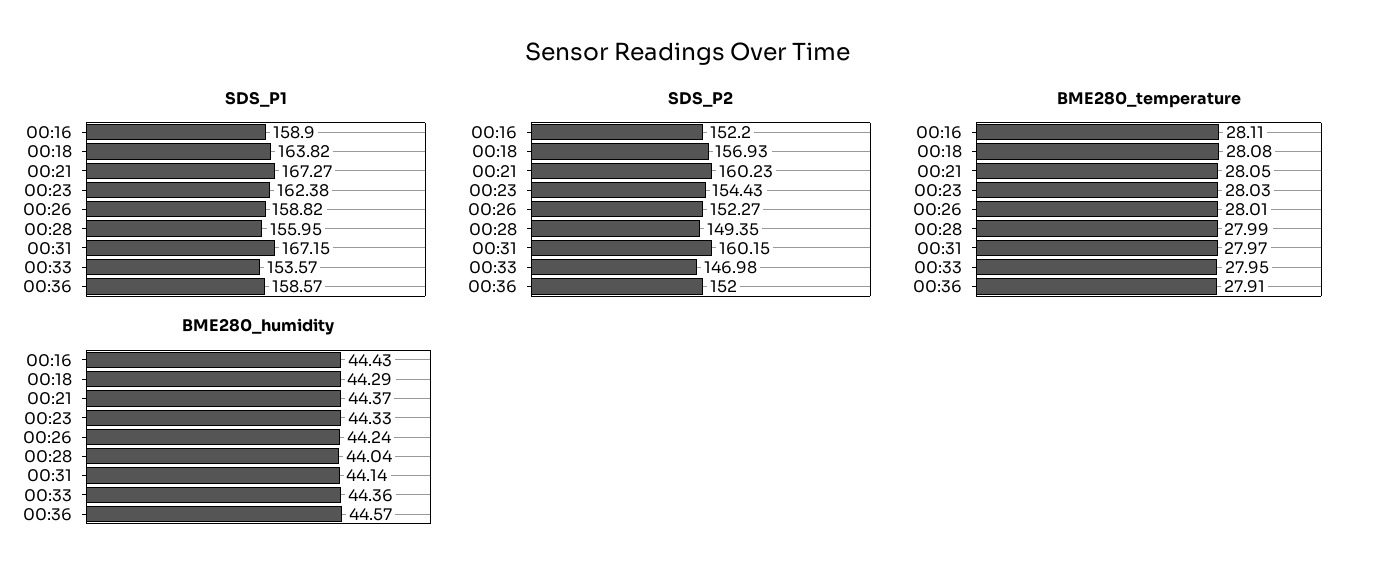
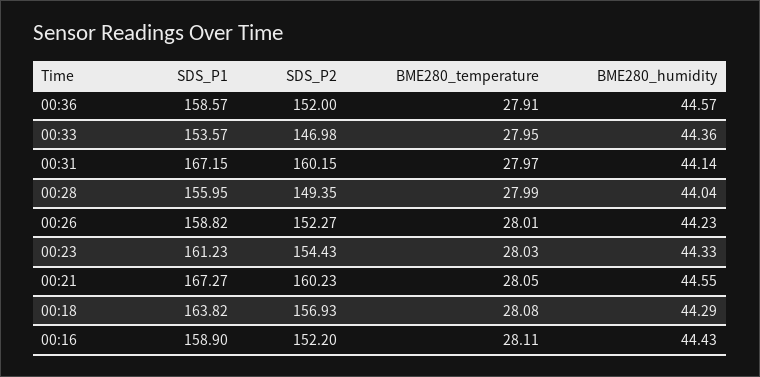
SDS_P1, 00:23: 162.38 -> 161.23
BME280_humidity, 00:21: 44.37 -> 44.55
BME280_humidity, 00:26: 44.24 -> 44.23

